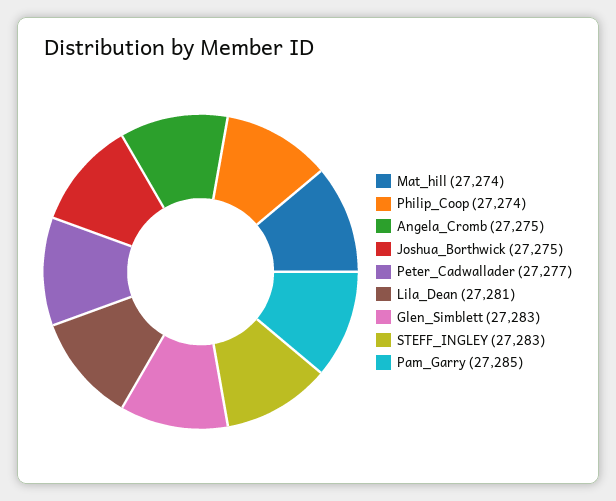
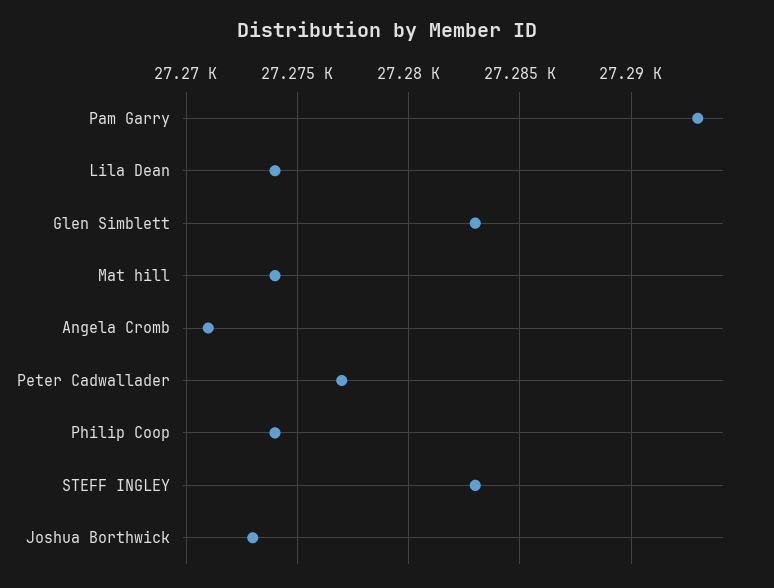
Angela_Cromb: 27275 -> 27271
Joshua_Borthwick: 27275 -> 27273
Lila_Dean: 27281 -> 27274
Pam_Garry: 27285 -> 27293

